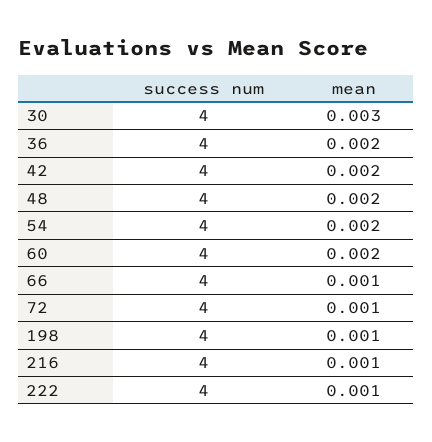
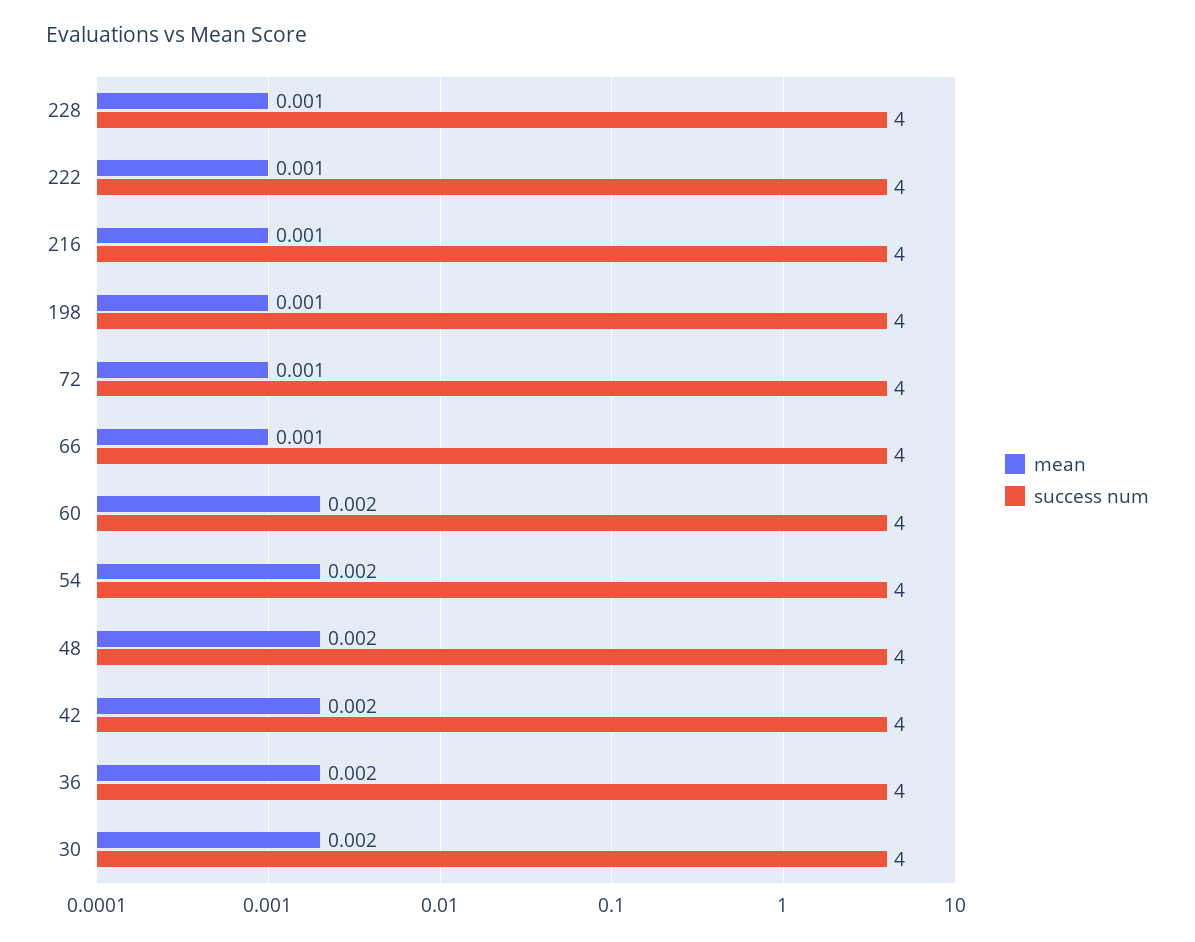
mean, 30: 0.003 -> 0.002
mean, 228: none -> 0.001
success num, 228: none -> 4

